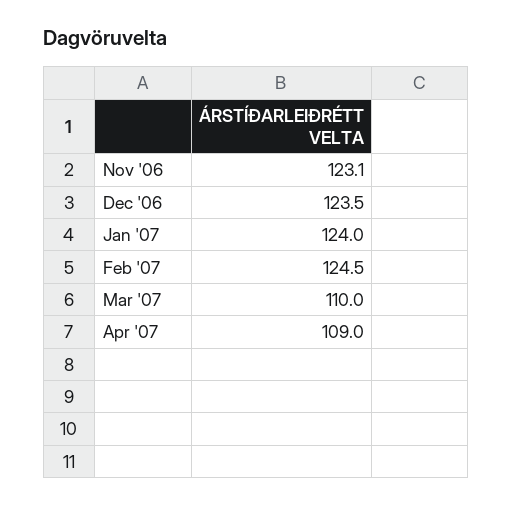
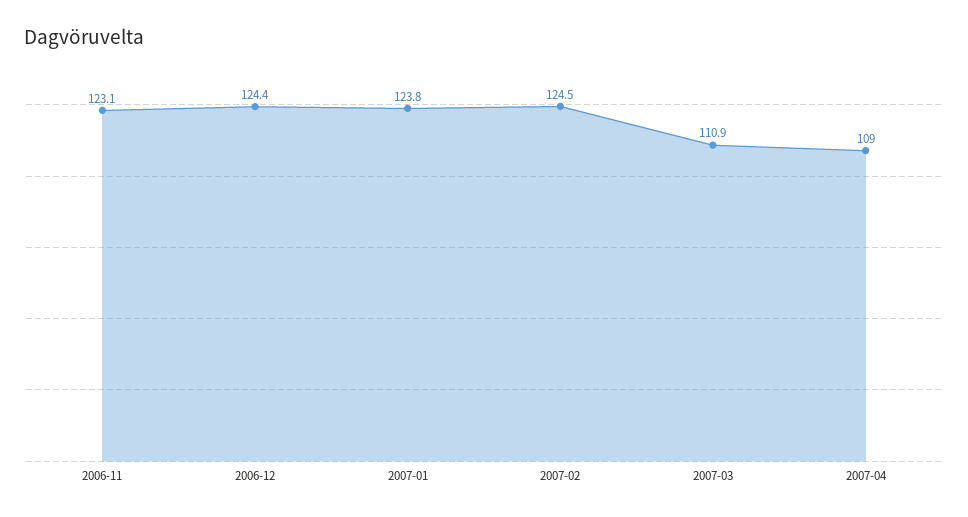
Dec '06: 123.5 -> 124.4
Jan '07: 124 -> 123.8
Mar '07: 110 -> 110.9

